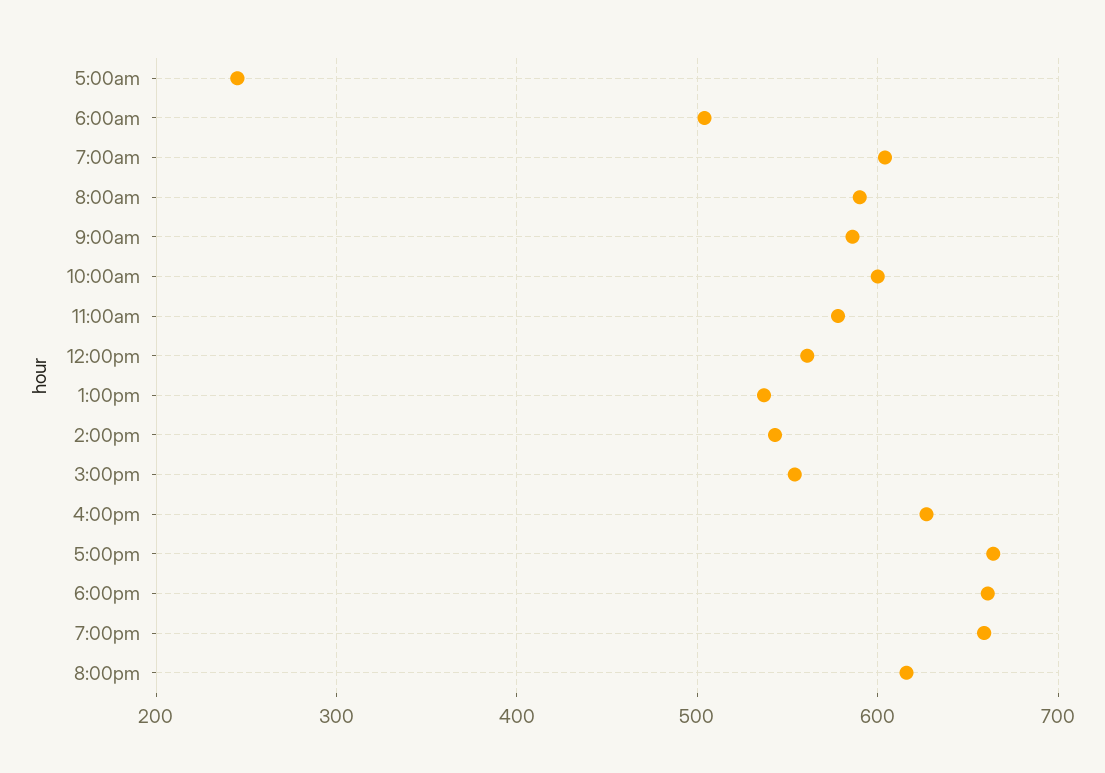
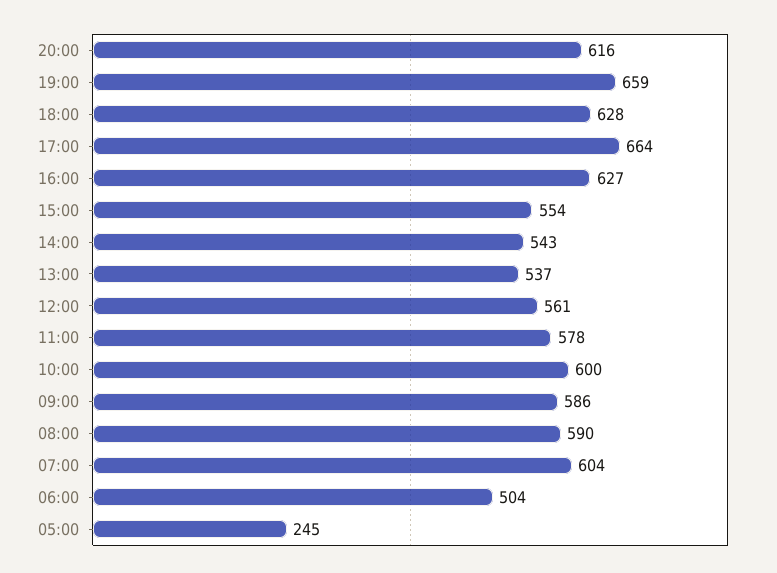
6:00pm: 660 -> 628

